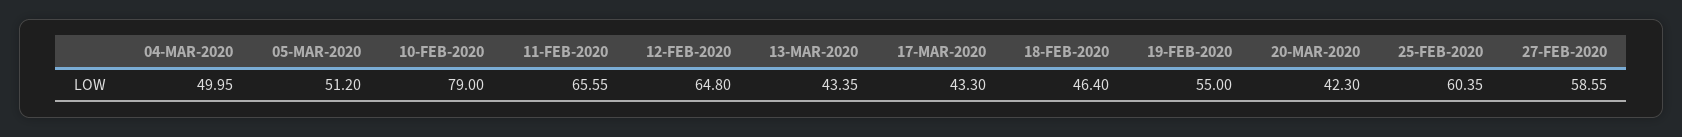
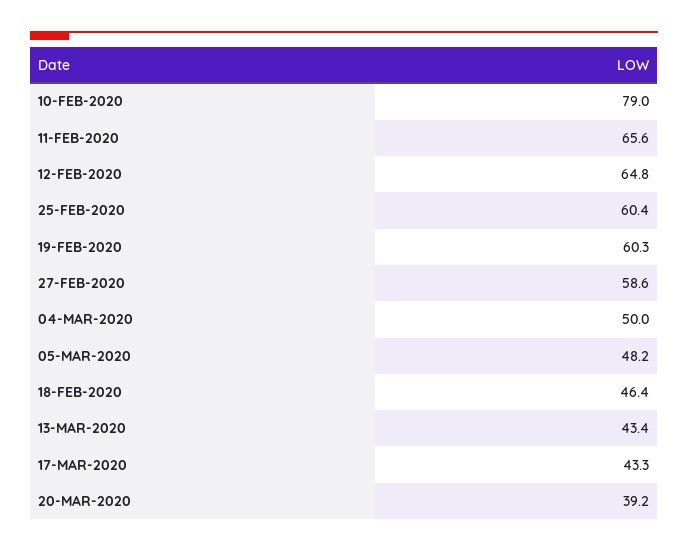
05-MAR-2020: 51.2 -> 48.2
19-FEB-2020: 55 -> 60.3
20-MAR-2020: 42.3 -> 39.2

